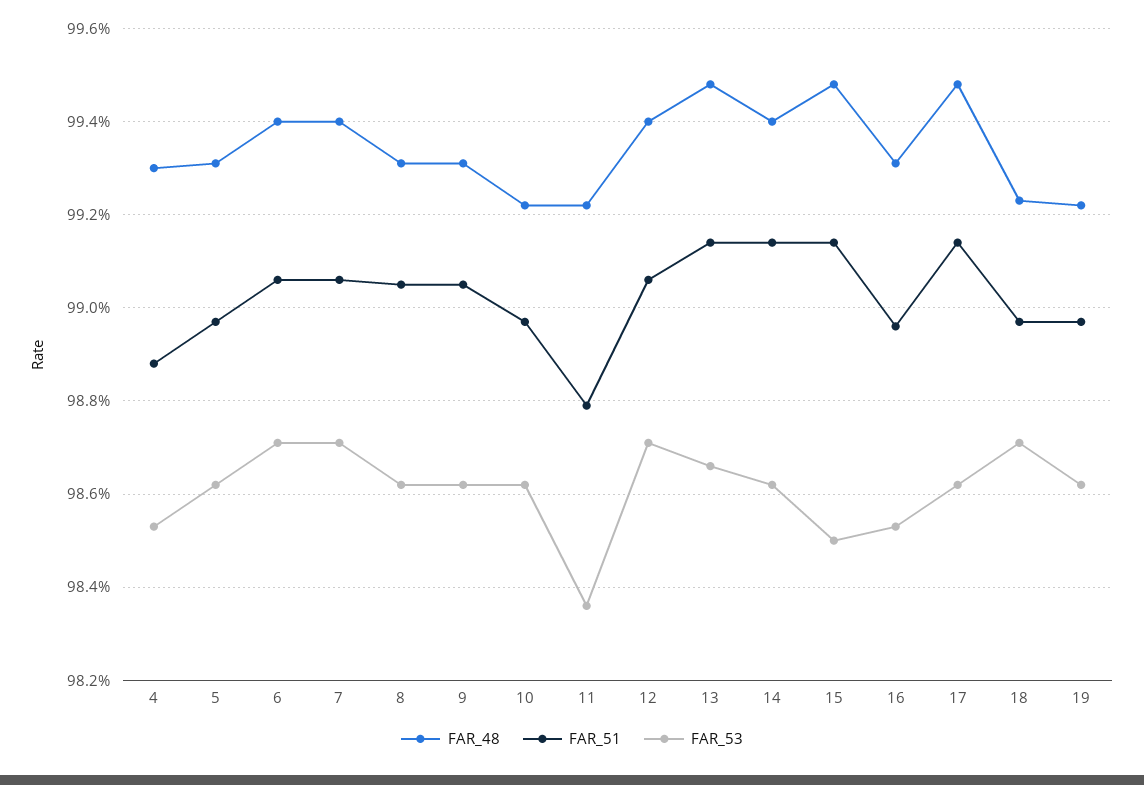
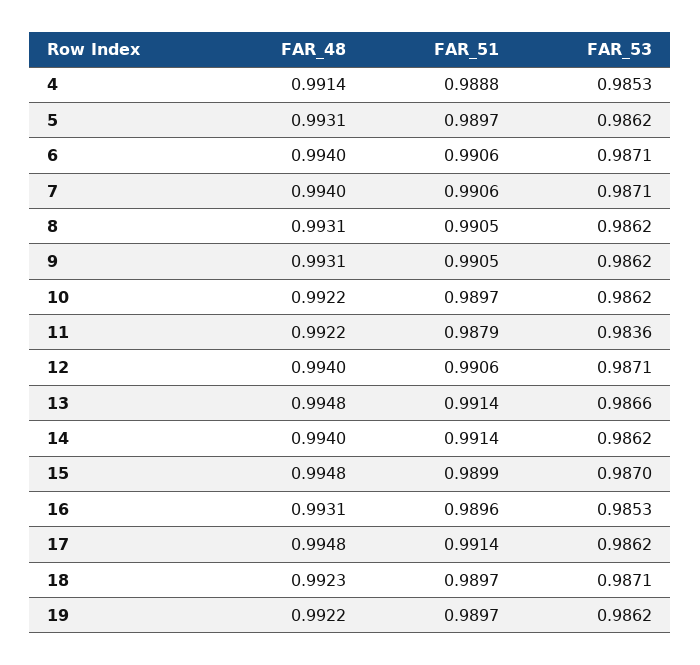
FAR_48, 4: 0.993 -> 0.9914
FAR_51, 15: 0.9915 -> 0.9899
FAR_53, 15: 0.985 -> 0.987

